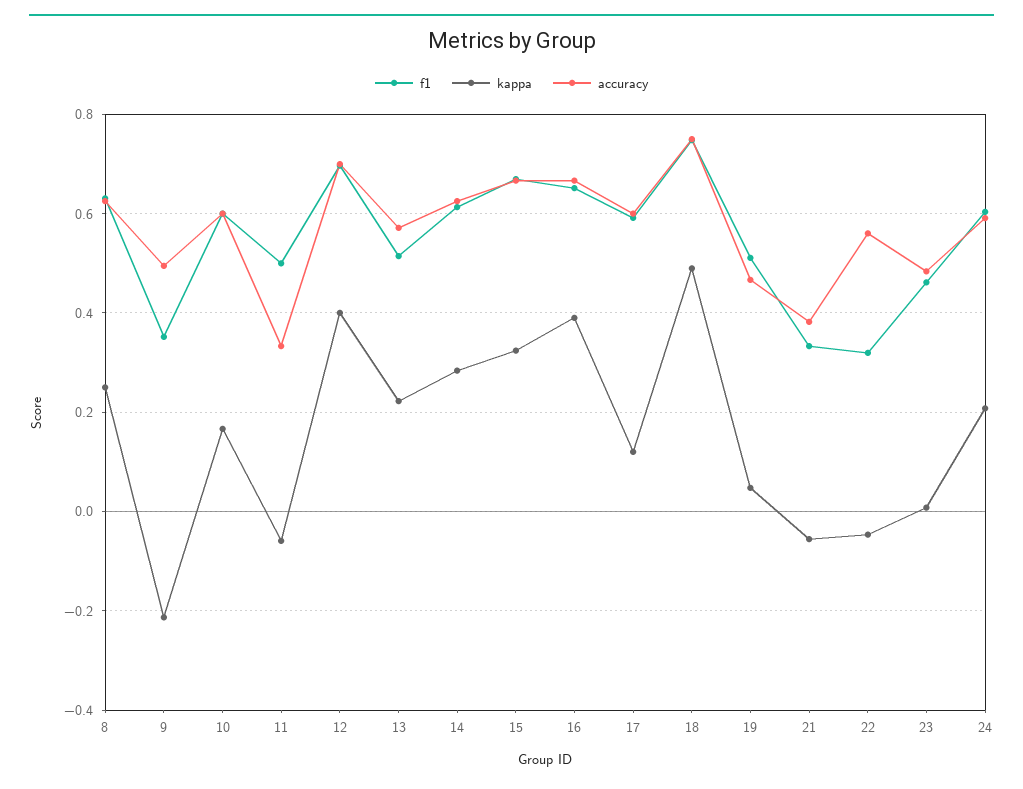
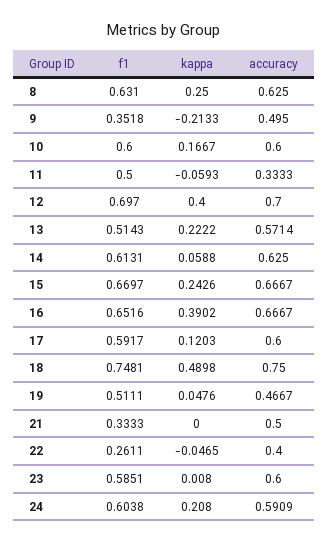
kappa, 14: 0.28 -> 0.0588
kappa, 15: 0.32 -> 0.2426
kappa, 21: -0.06 -> 0
accuracy, 21: 0.38 -> 0.5
f1, 22: 0.32 -> 0.2611
accuracy, 22: 0.56 -> 0.4
f1, 23: 0.46 -> 0.5851
accuracy, 23: 0.48 -> 0.6

